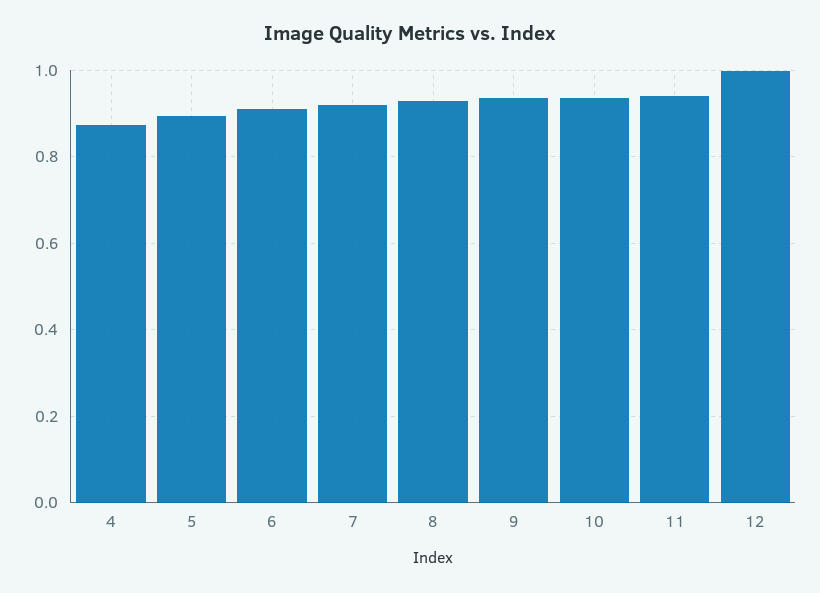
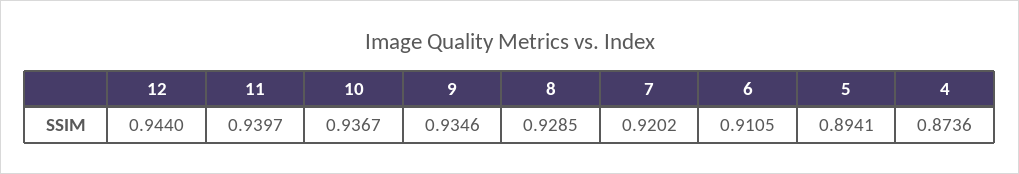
12: 1 -> 0.944

